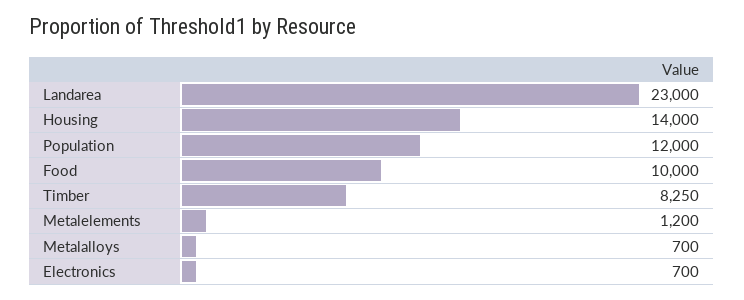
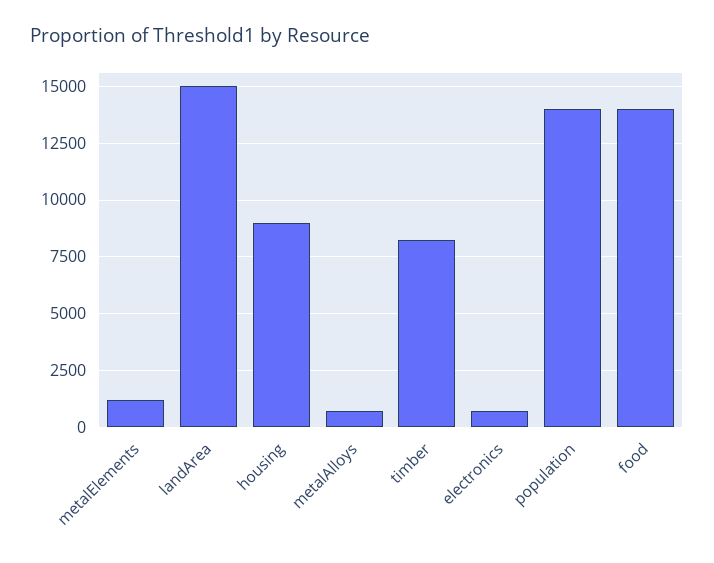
Landarea: 23000 -> 15000
Housing: 14000 -> 9000
Population: 12000 -> 14000
Food: 10000 -> 14000

